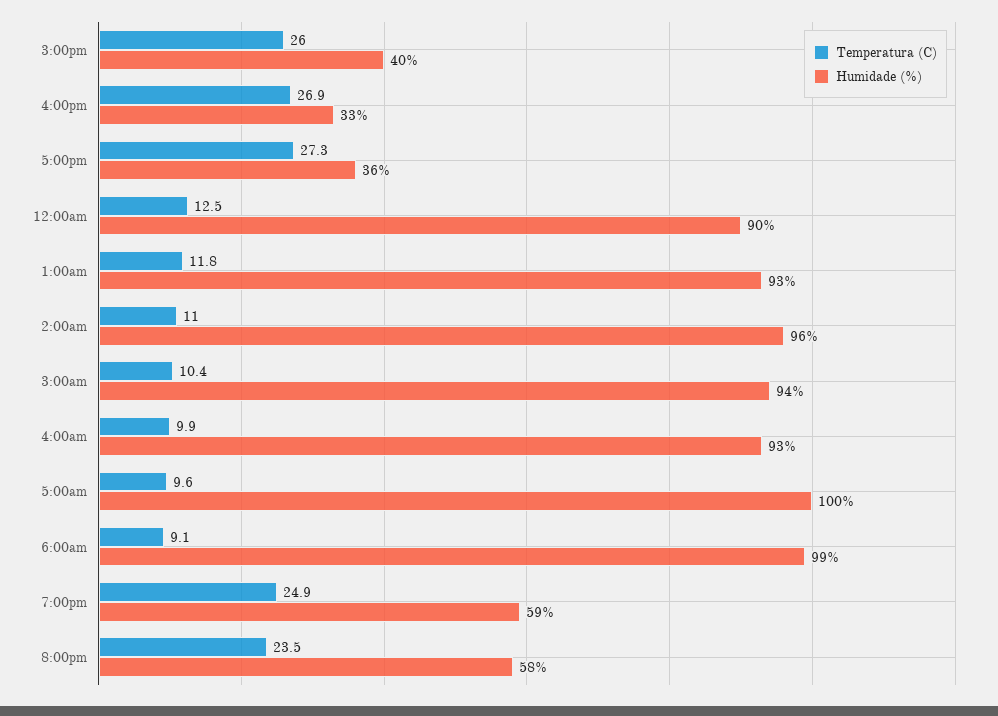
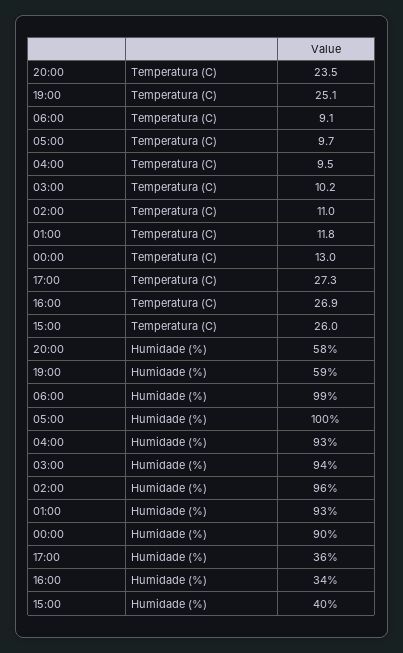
Humidade (%), 4:00pm: 33 -> 34
Temperatura (C), 12:00am: 12.5 -> 13
Temperatura (C), 3:00am: 10.4 -> 10.2
Temperatura (C), 4:00am: 9.9 -> 9.5
Temperatura (C), 5:00am: 9.6 -> 9.7
Temperatura (C), 7:00pm: 24.9 -> 25.1

